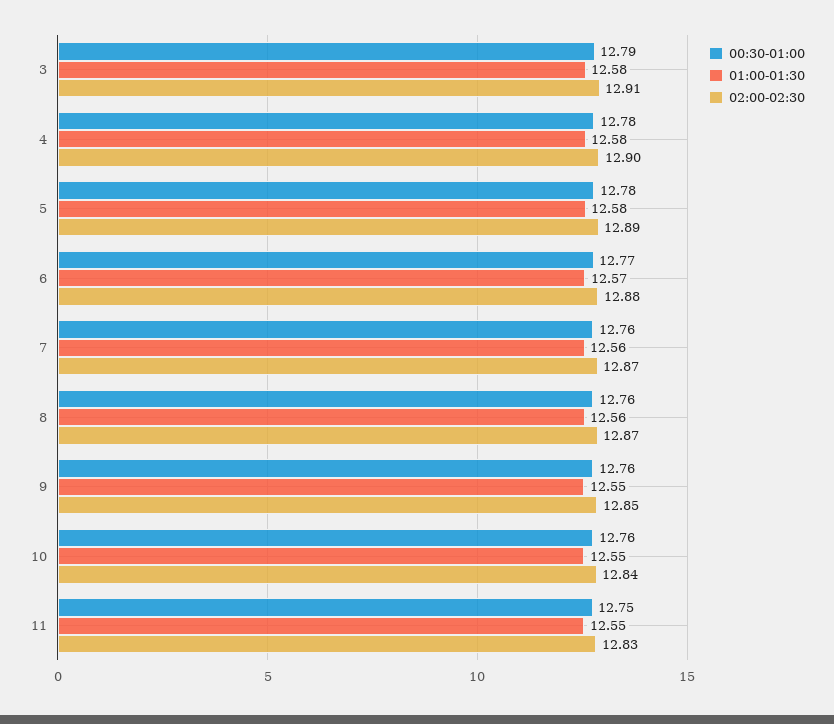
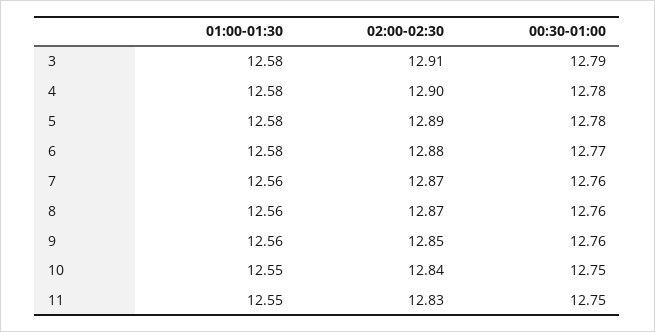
01:00-01:30, 6: 12.57 -> 12.58
01:00-01:30, 9: 12.55 -> 12.56
00:30-01:00, 10: 12.76 -> 12.75

